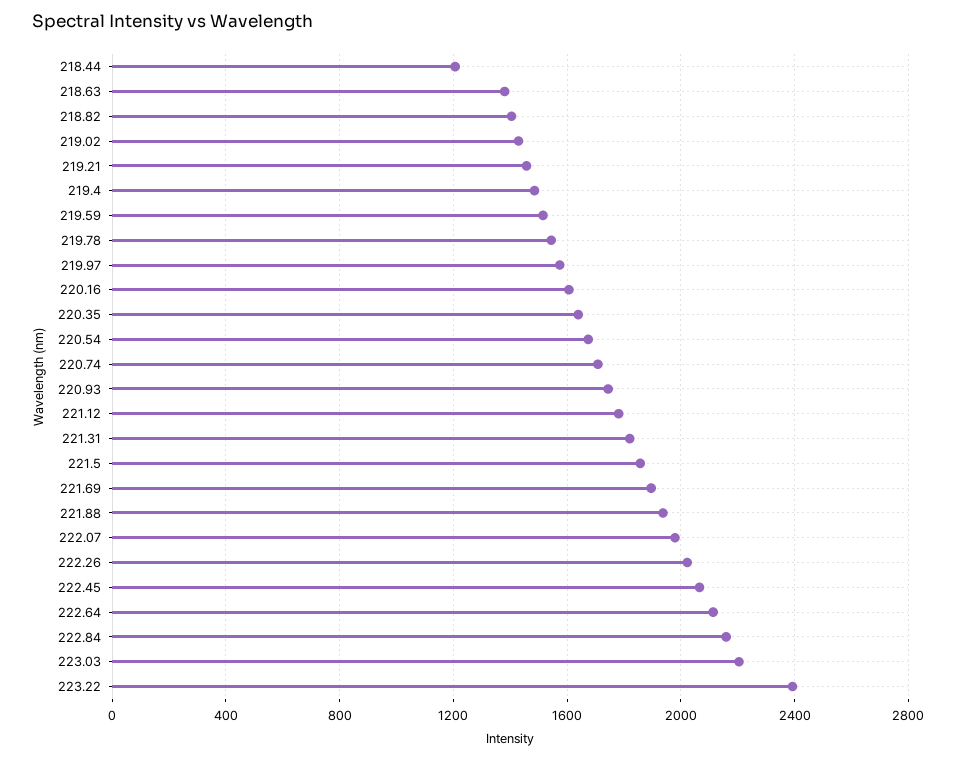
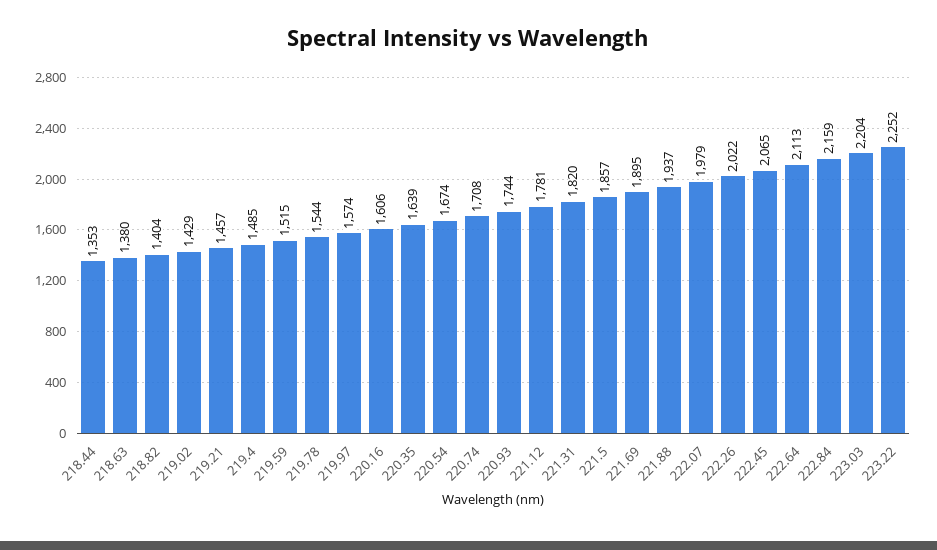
218.44: 1200 -> 1353
223.22: 2400 -> 2252

